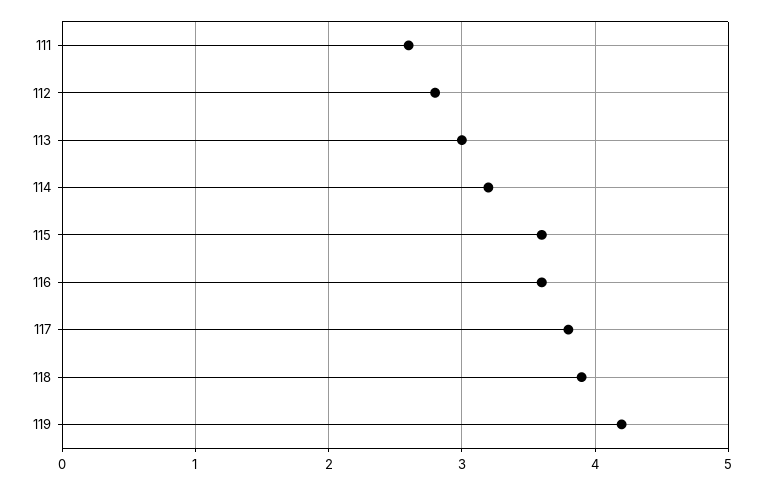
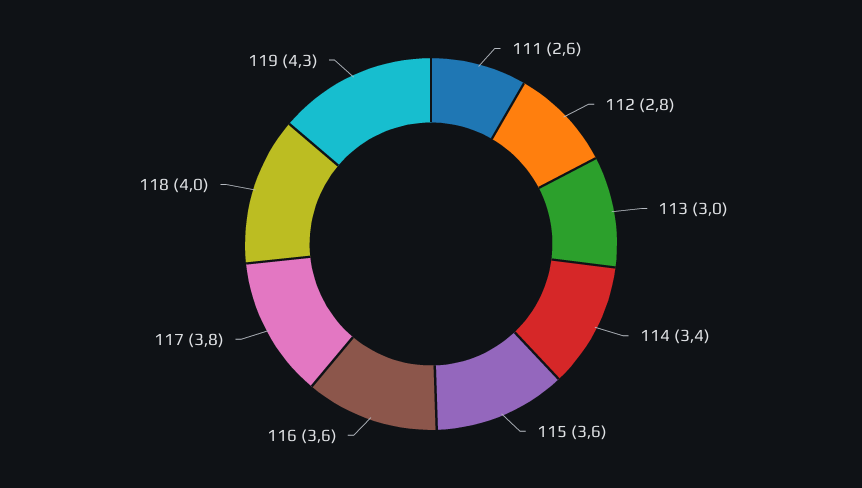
114: 3.2 -> 3.4
118: 3.9 -> 4
119: 4.2 -> 4.3

